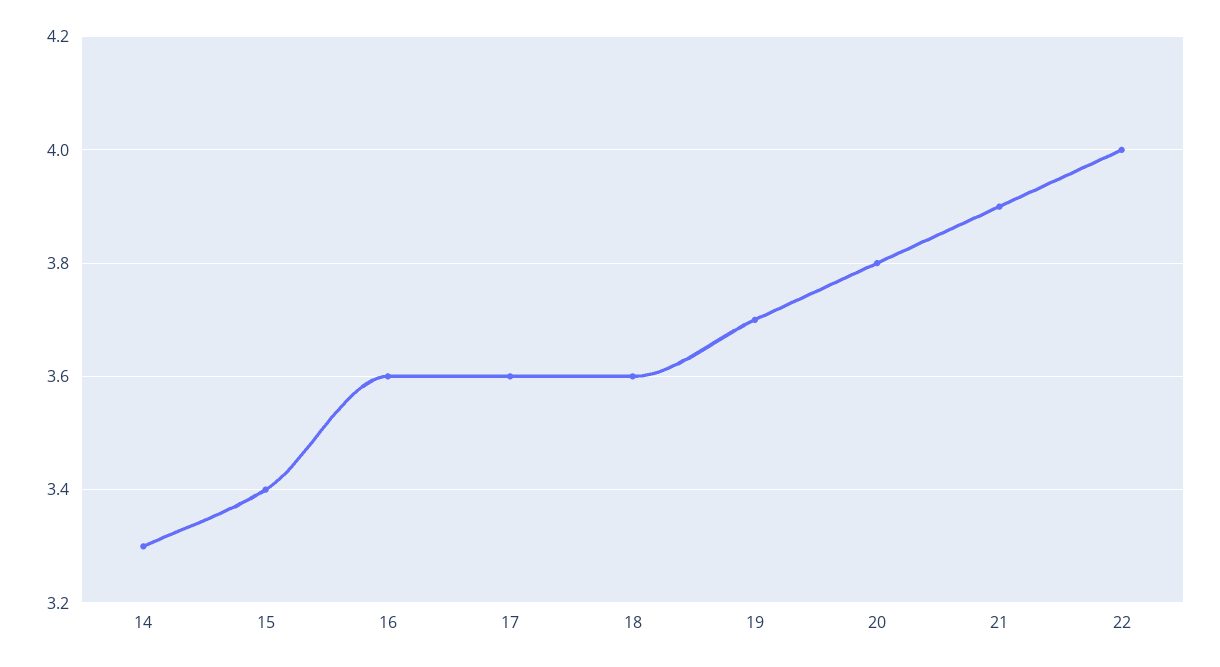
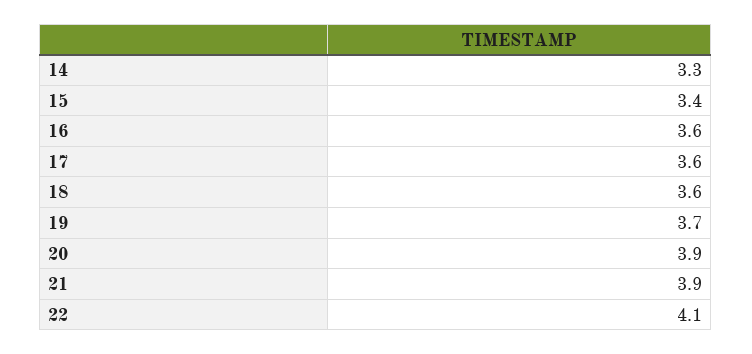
20: 3.8 -> 3.9
22: 4 -> 4.1

